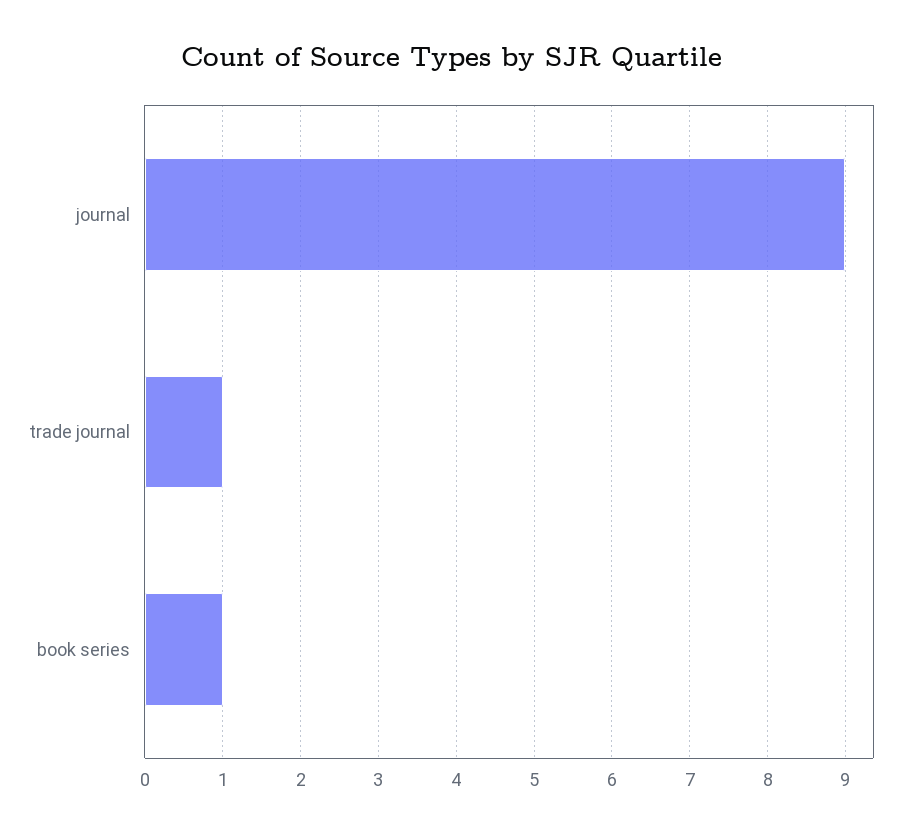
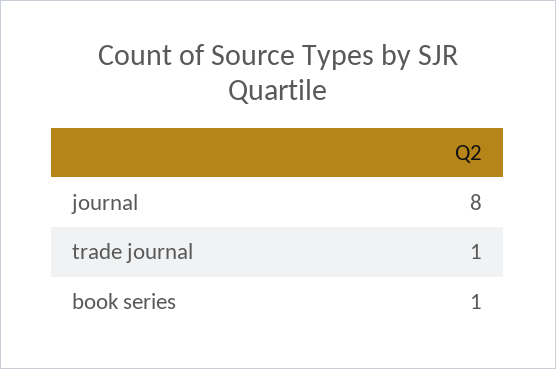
journal: 9 -> 8

